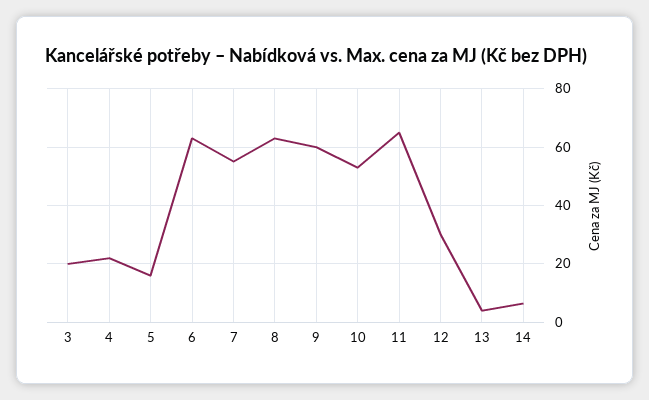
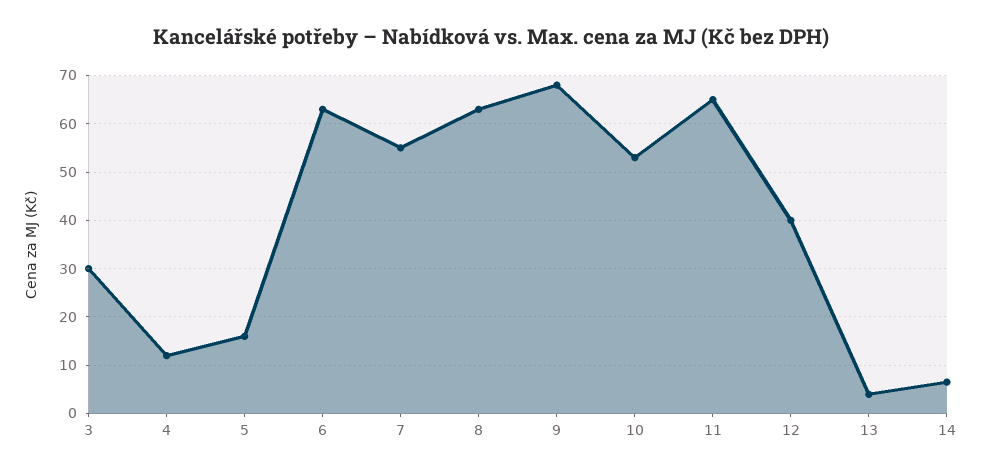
3: 20 -> 30
4: 22.5 -> 12
9: 60 -> 68
12: 30 -> 40

